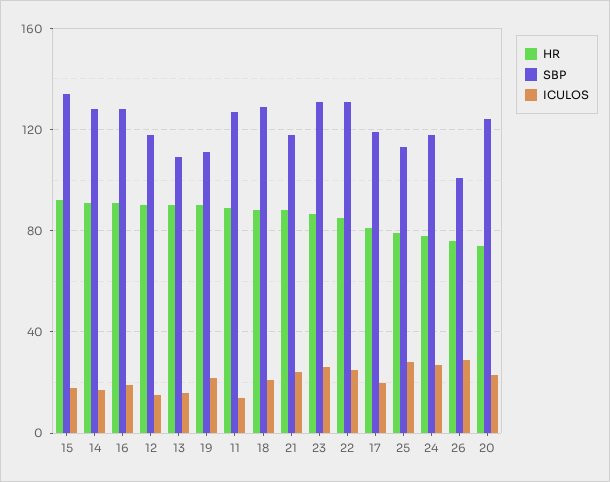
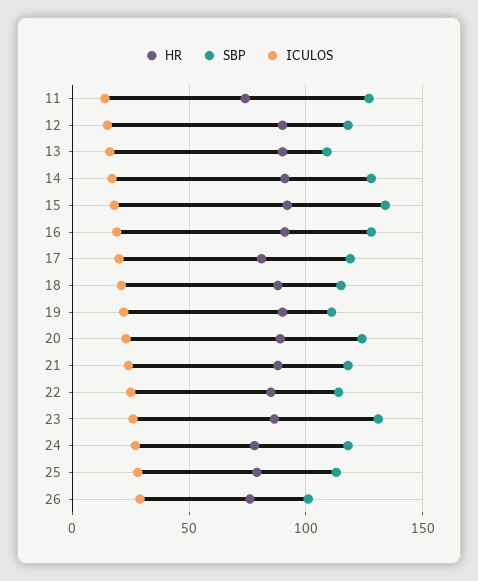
HR, 11: 90 -> 75
SBP, 18: 130 -> 115
SBP, 22: 130 -> 115
HR, 20: 75 -> 90

